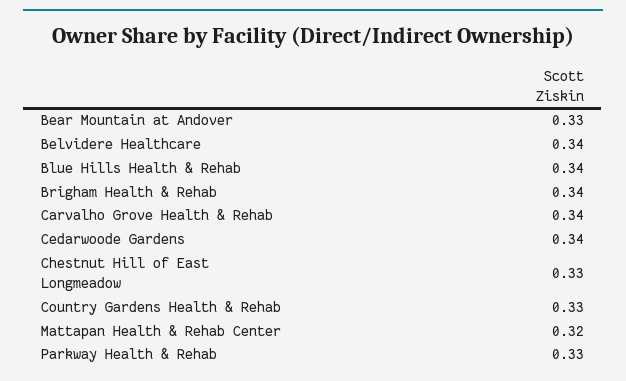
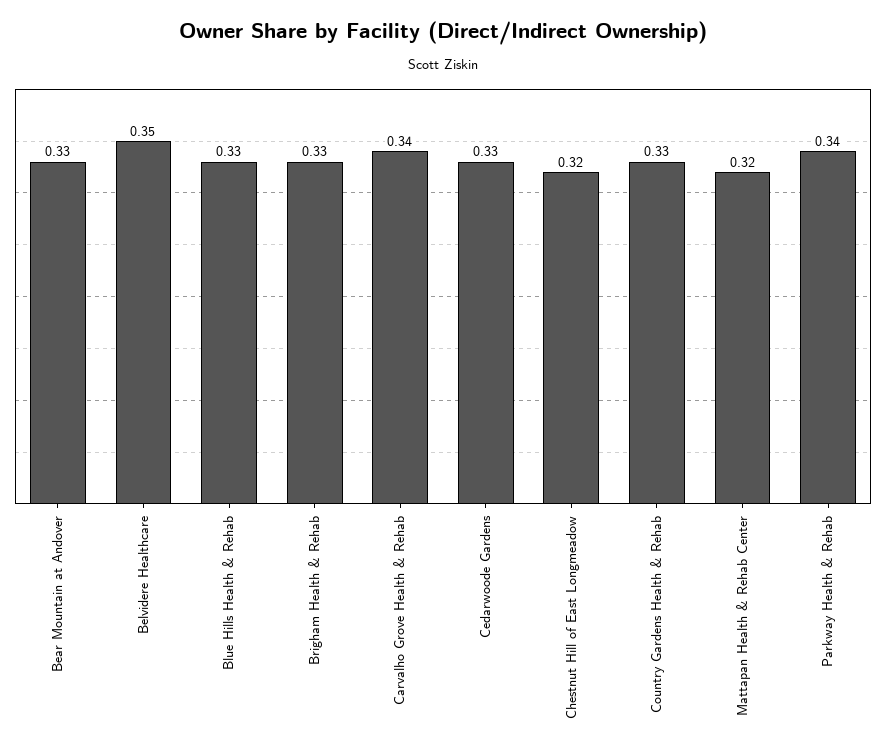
Belvidere Healthcare: 0.34 -> 0.35
Blue Hills Health & Rehab: 0.34 -> 0.33
Brigham Health & Rehab: 0.34 -> 0.33
Cedarwoode Gardens: 0.34 -> 0.33
Chestnut Hill of East Longmeadow: 0.33 -> 0.32
Parkway Health & Rehab: 0.33 -> 0.34

